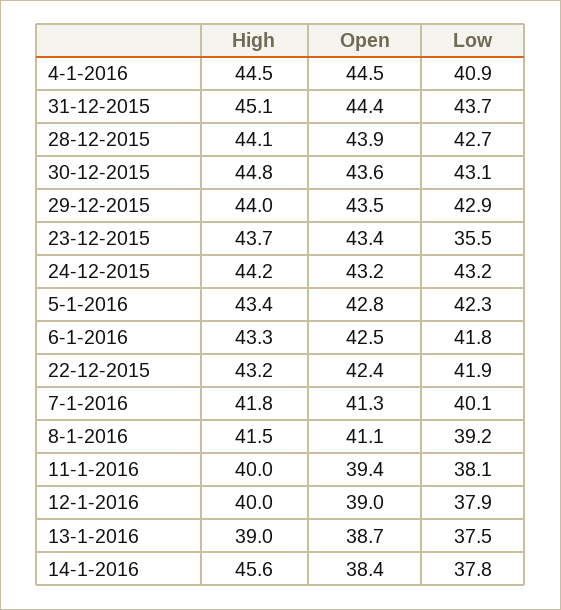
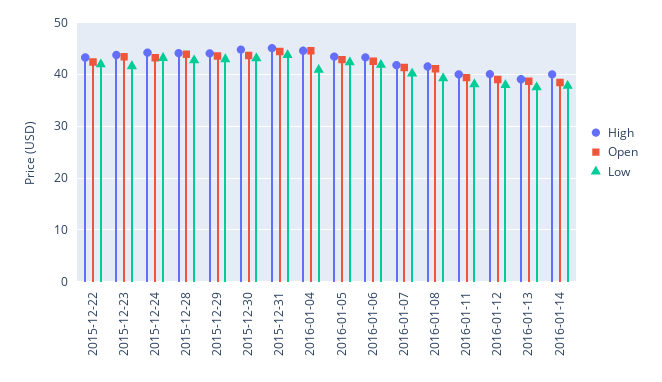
Low, 23-12-2015: 35.5 -> 42
High, 14-1-2016: 45.6 -> 40

